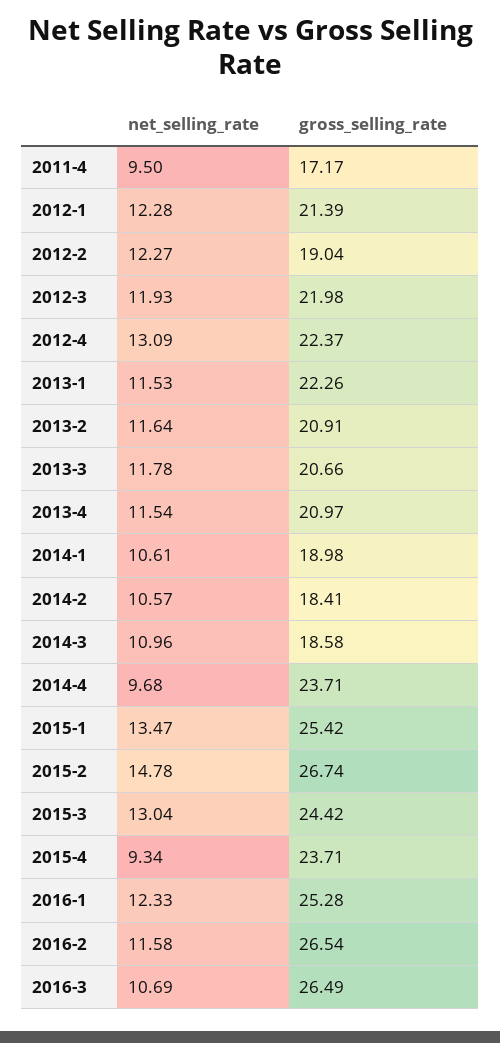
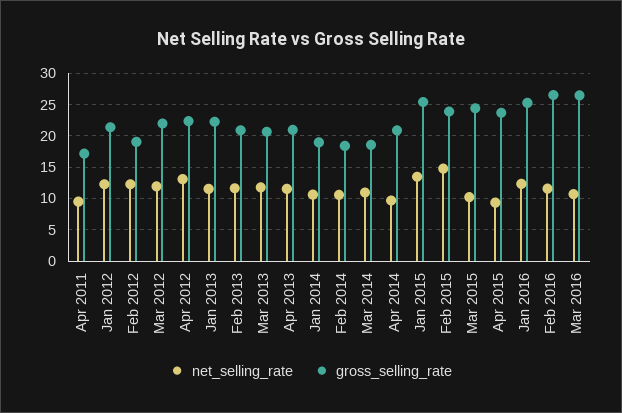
gross_selling_rate, 2014-4: 23.71 -> 21
gross_selling_rate, 2015-2: 26.74 -> 24
net_selling_rate, 2015-3: 13.04 -> 10

